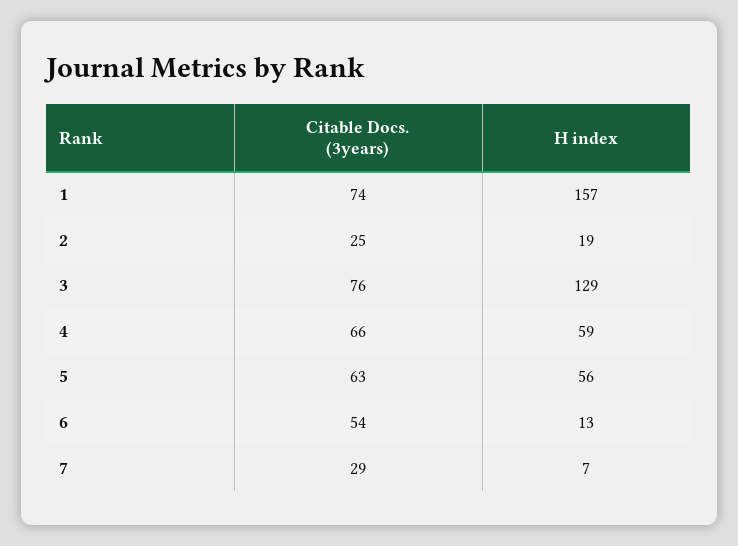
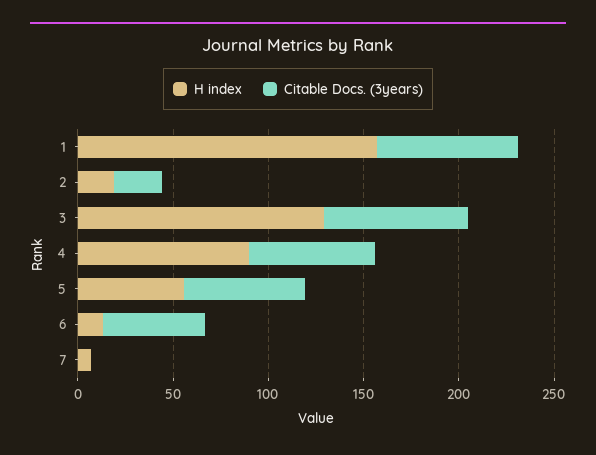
H index, 4: 59 -> 90
Citable Docs. (3years), 7: 29 -> 0

